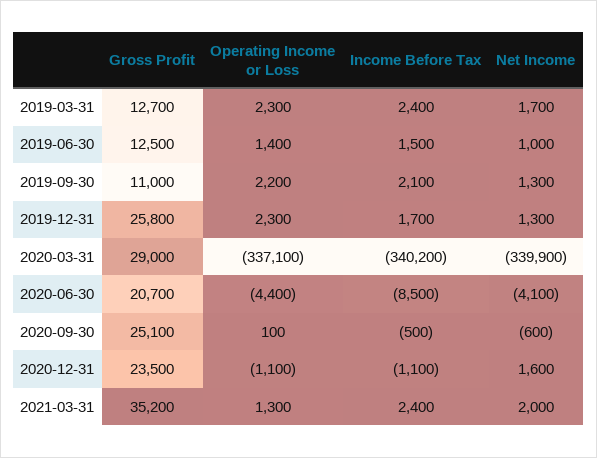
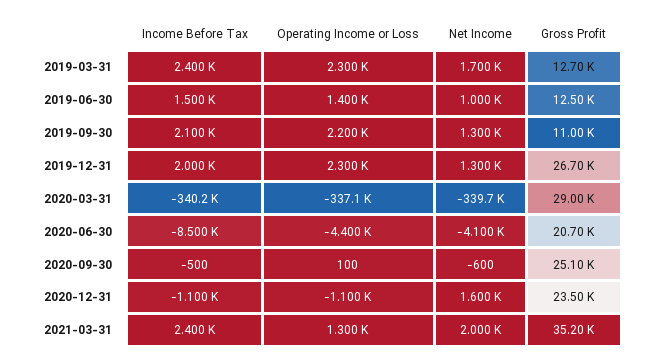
Gross Profit, 2019-12-31: 25800 -> 26700
Income Before Tax, 2019-12-31: 1700 -> 2000
Net Income, 2020-03-31: -339900 -> -339700

